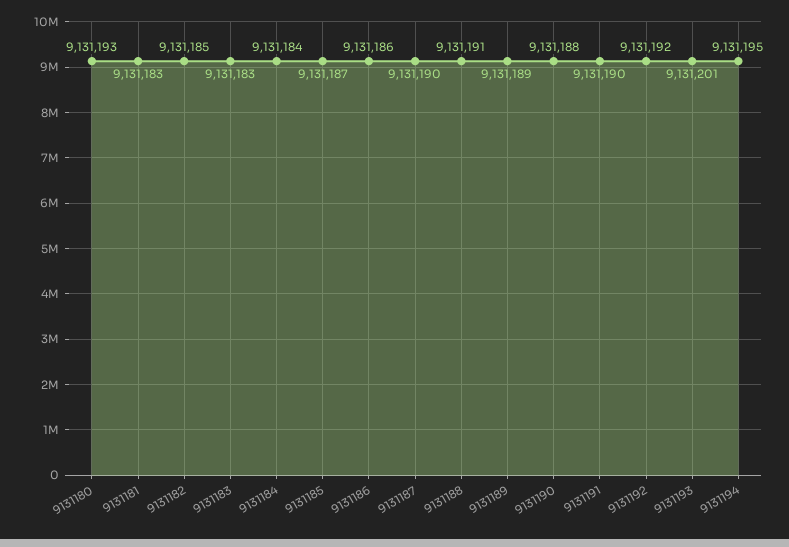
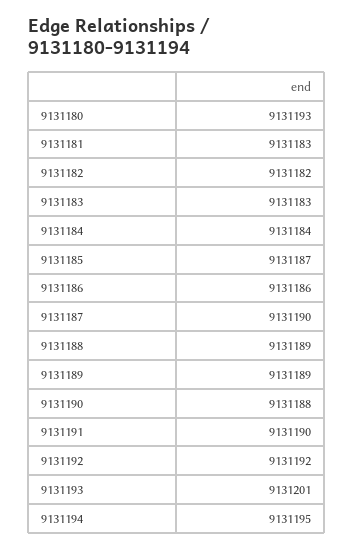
9131182: 9131185 -> 9131182
9131188: 9131191 -> 9131189

